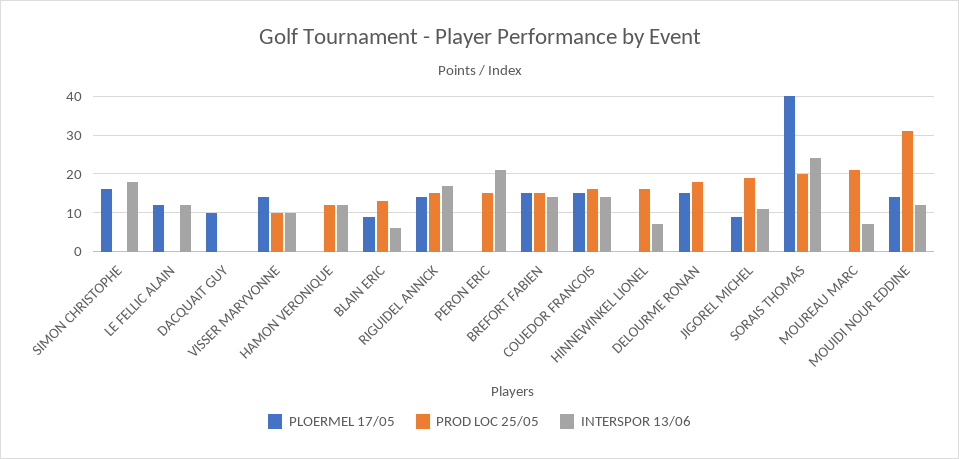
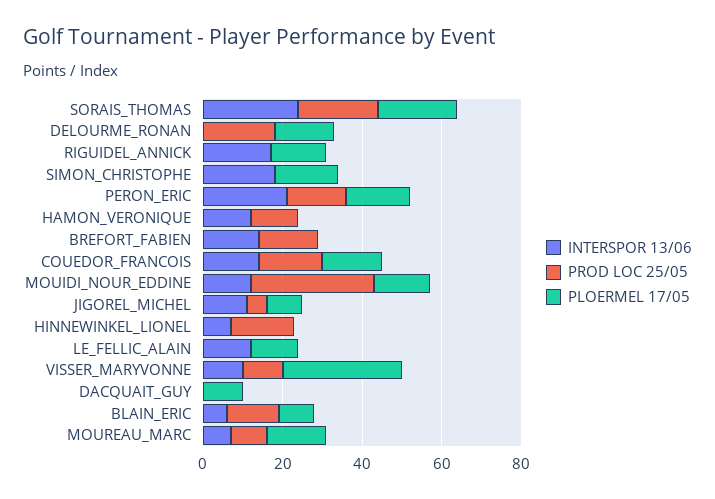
PLOERMEL 17/05, VISSER MARYVONNE: 15 -> 30
PROD LOC 25/05, RIGUIDEL ANNICK: 15 -> 0
PLOERMEL 17/05, PERON ERIC: 0 -> 15
PLOERMEL 17/05, BREFORT FABIEN: 15 -> 0
PROD LOC 25/05, JIGOREL MICHEL: 20 -> 5
PLOERMEL 17/05, SORAIS THOMAS: 40 -> 20
PLOERMEL 17/05, MOUREAU MARC: 0 -> 15
PROD LOC 25/05, MOUREAU MARC: 20 -> 10

